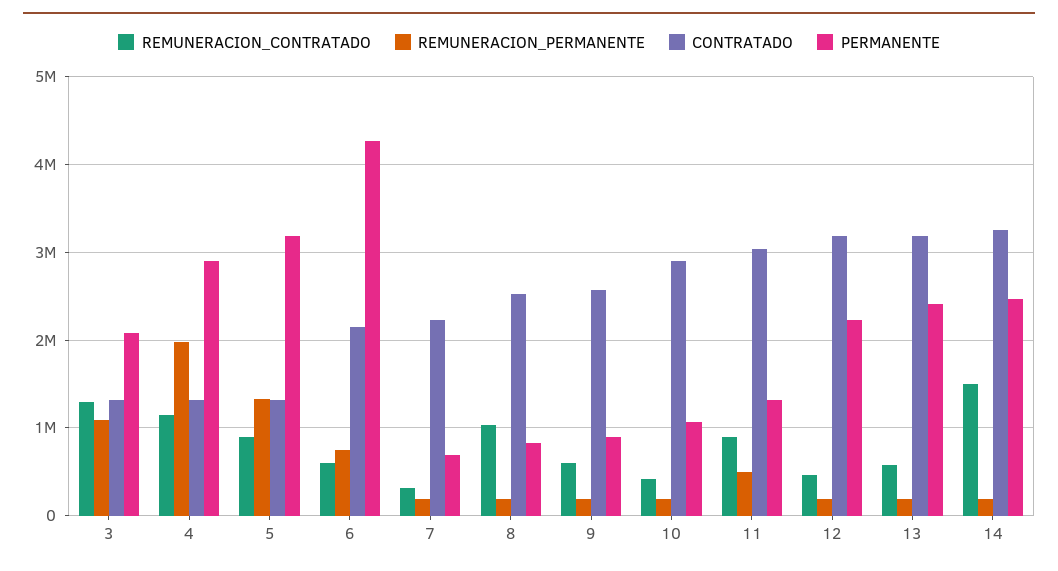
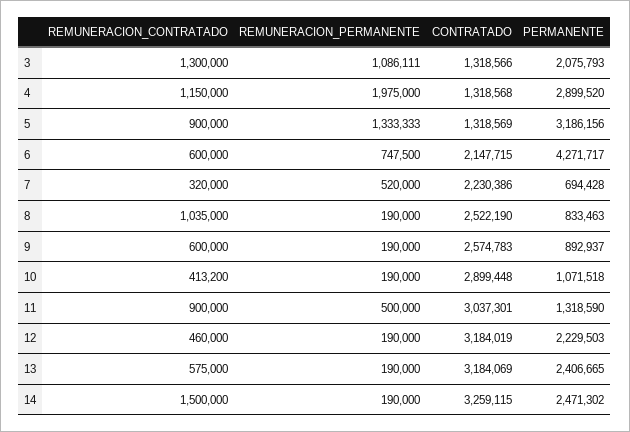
REMUNERACION_PERMANENTE, 7: 200000 -> 520000

